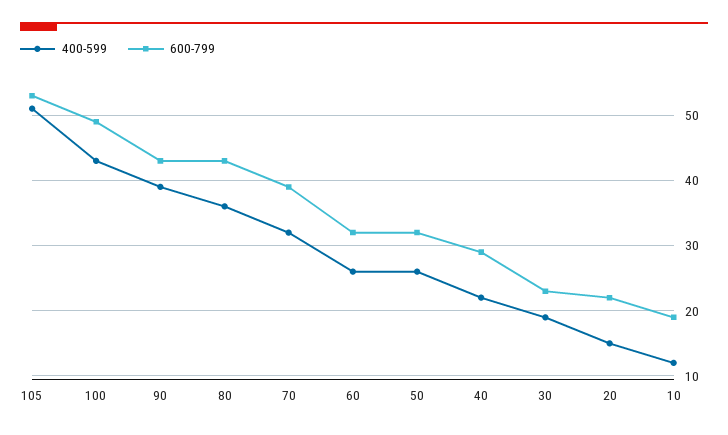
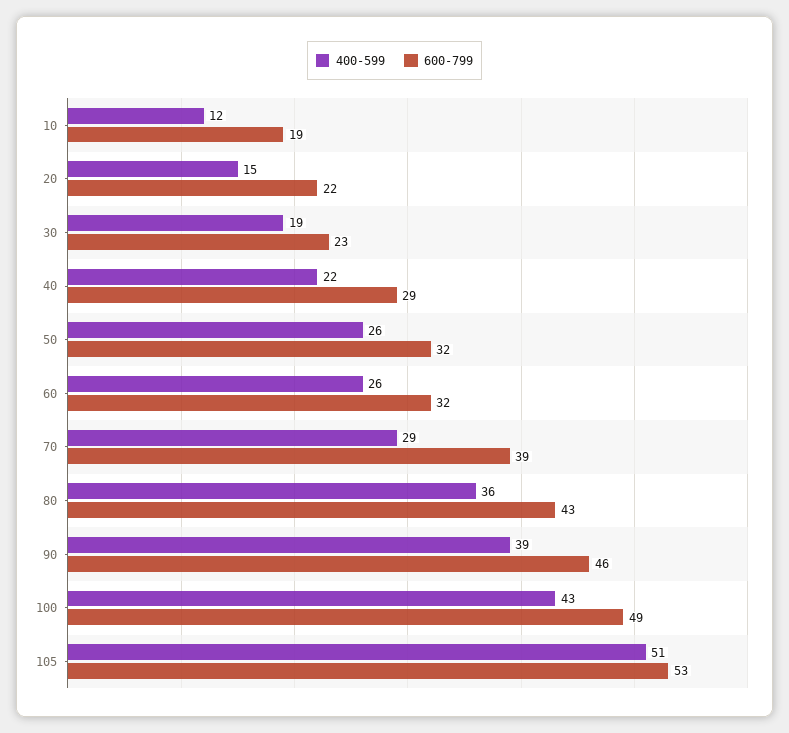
600-799, 90: 43 -> 46
400-599, 70: 32 -> 29

